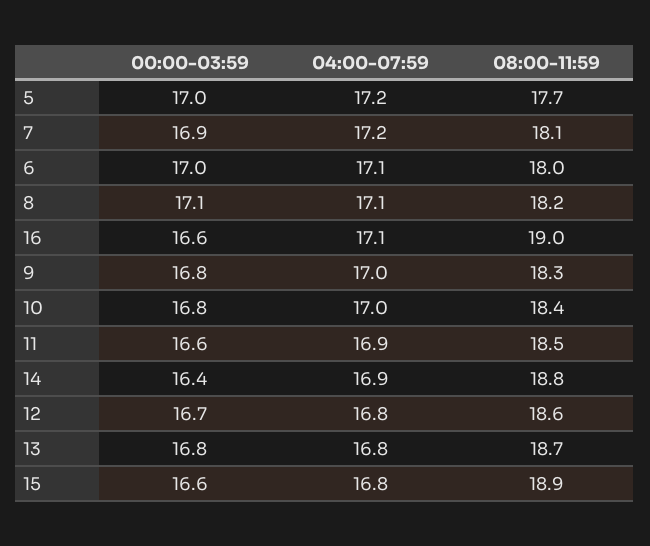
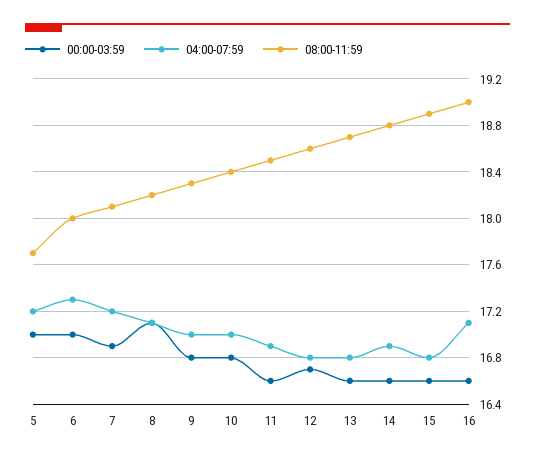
04:00-07:59, 6: 17.1 -> 17.3
00:00-03:59, 14: 16.4 -> 16.6
00:00-03:59, 13: 16.8 -> 16.6

